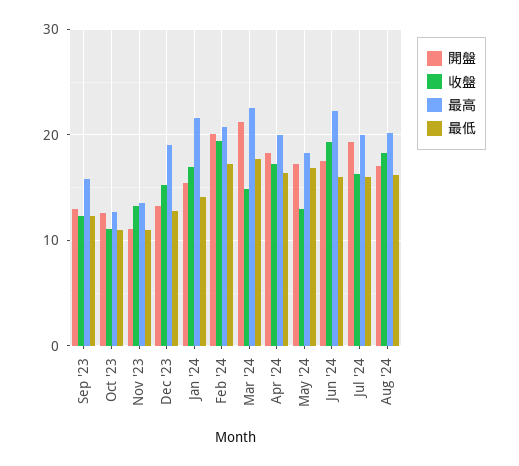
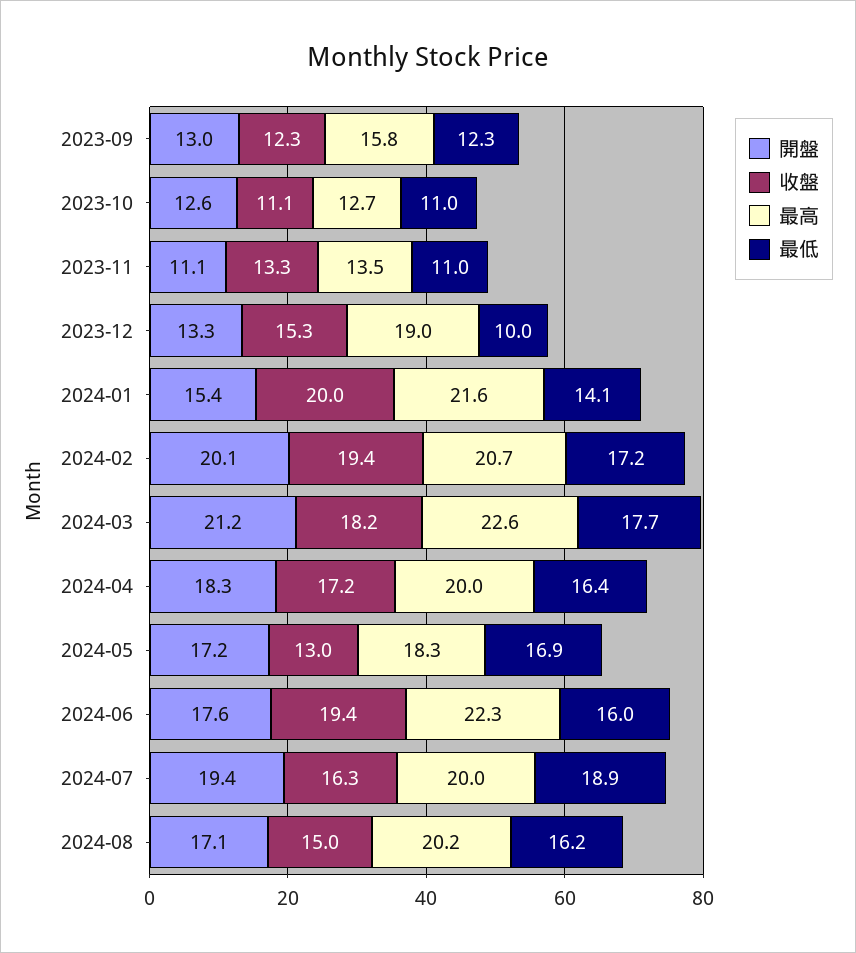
最低, Dec '23: 13 -> 10
收盤, Jan '24: 17 -> 20
收盤, Mar '24: 15 -> 18.2
最低, Jul '24: 16 -> 18.9
收盤, Aug '24: 18 -> 15

